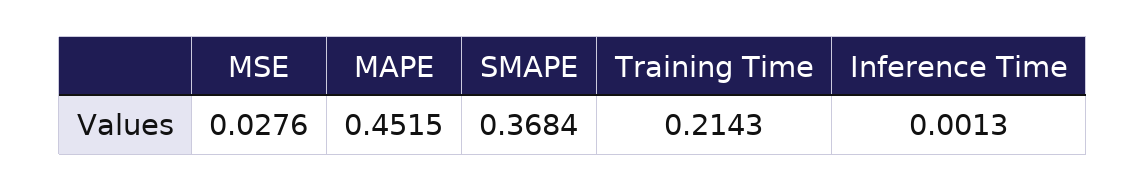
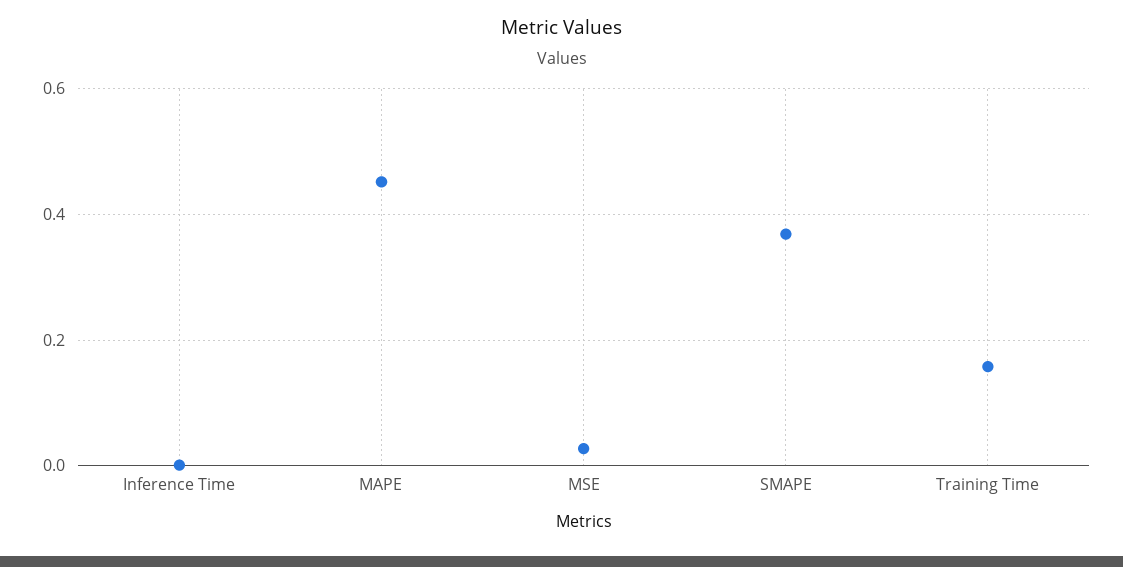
Training Time: 0.2143 -> 0.16

